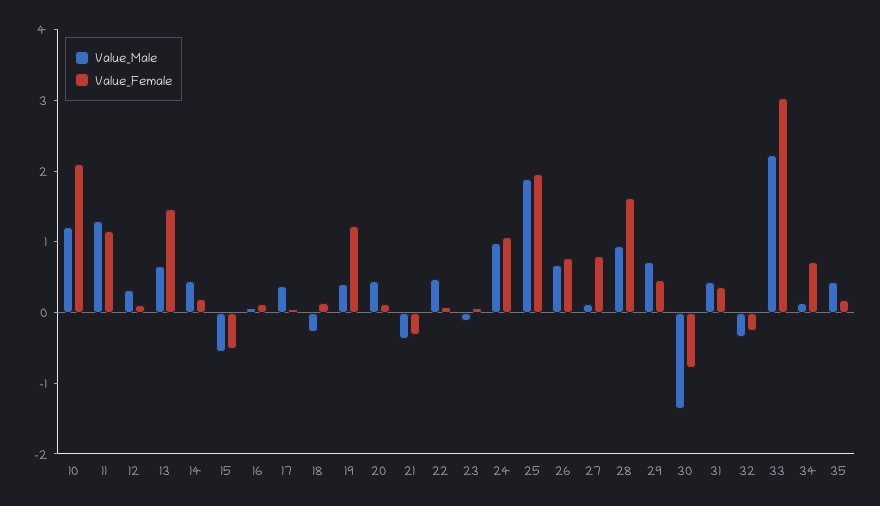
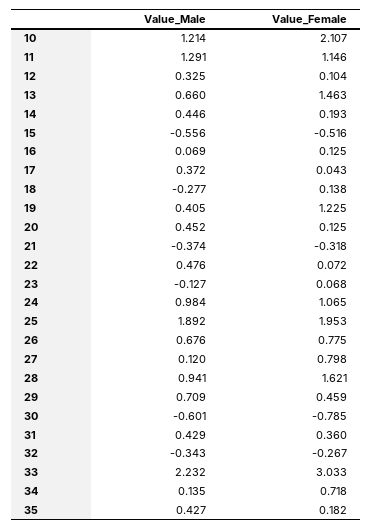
Value_Male, 30: -1.4 -> -0.601

